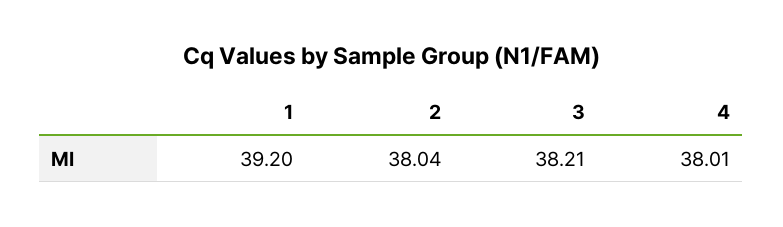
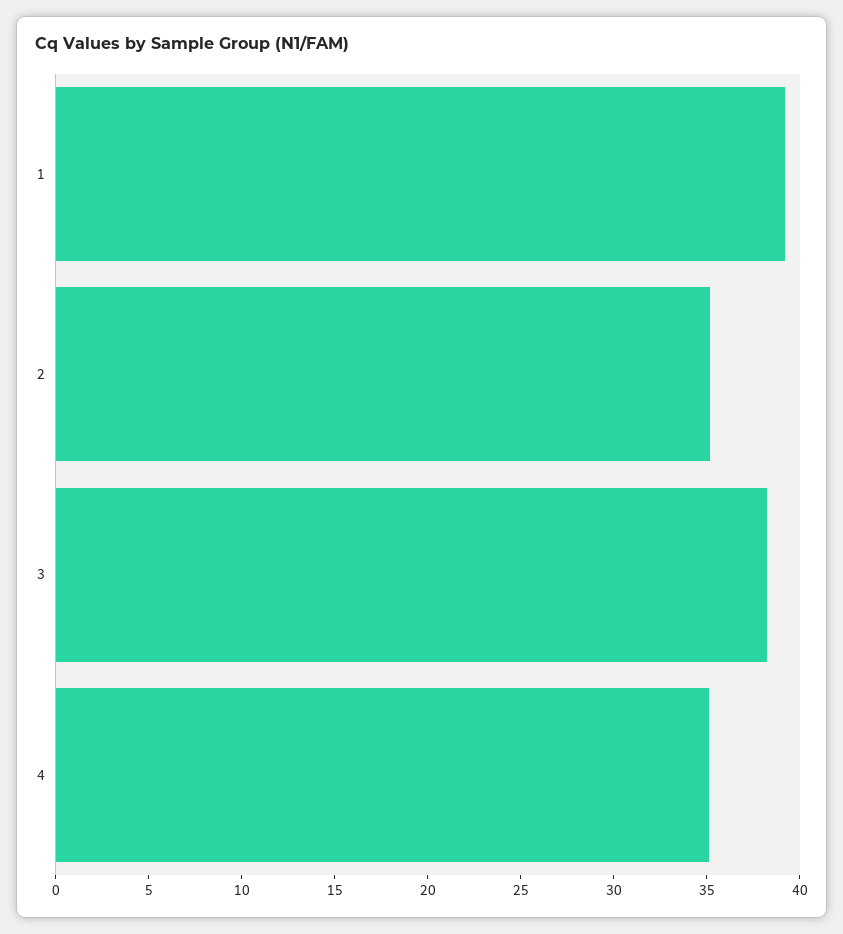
2: 38.04 -> 35
4: 38.01 -> 35

